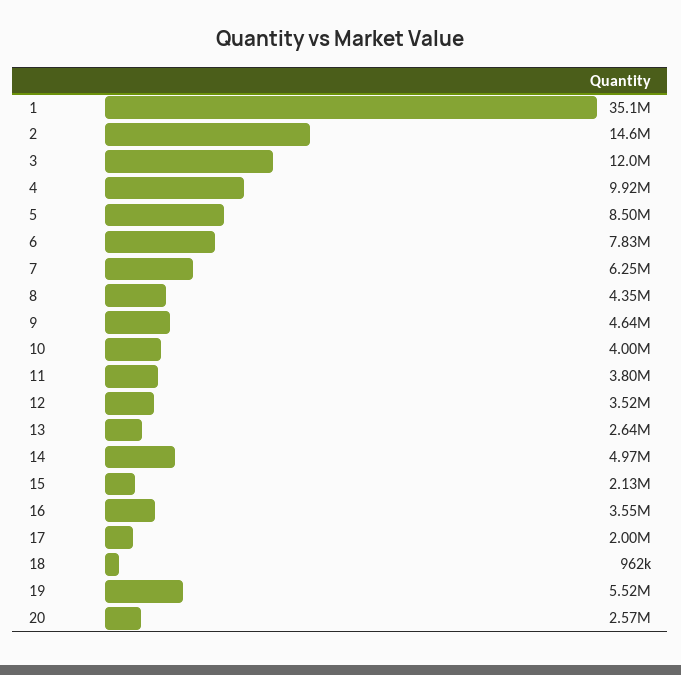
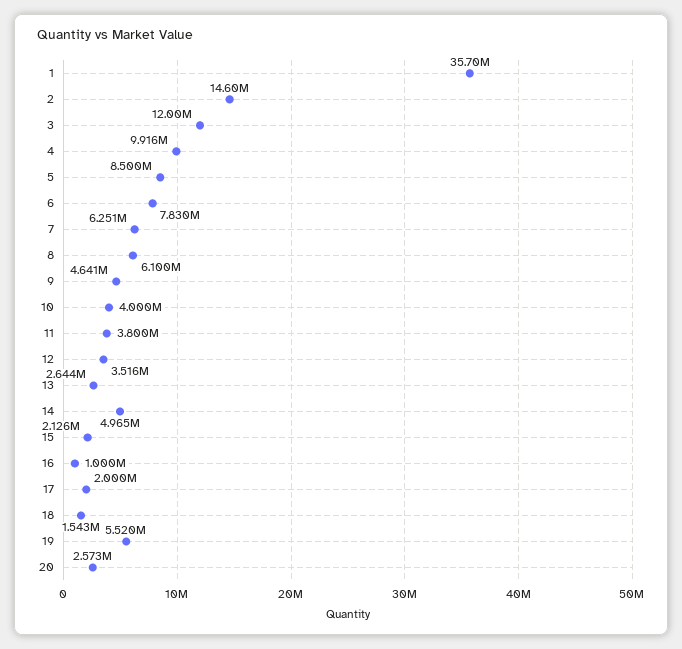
1: 35100000 -> 35700000
8: 4350000 -> 6100000
16: 3550000 -> 1000000
18: 962000 -> 1543000

